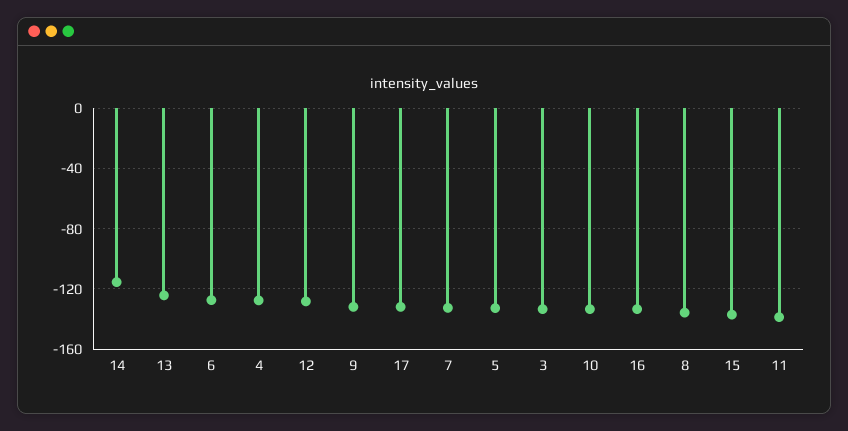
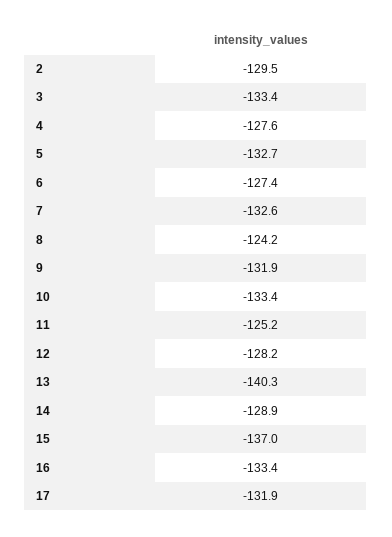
14: -115 -> -128.9
13: -125 -> -140.3
8: -135 -> -124.2
11: -140 -> -125.2
2: none -> -129.5

